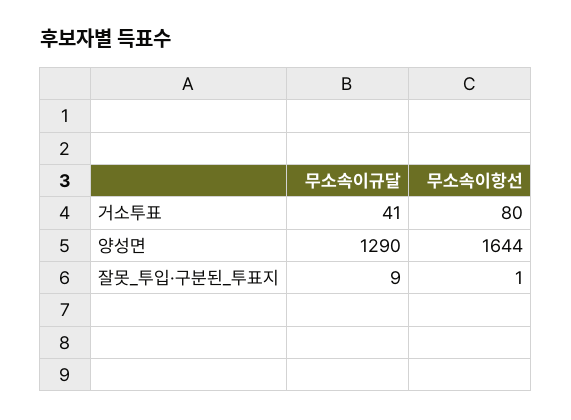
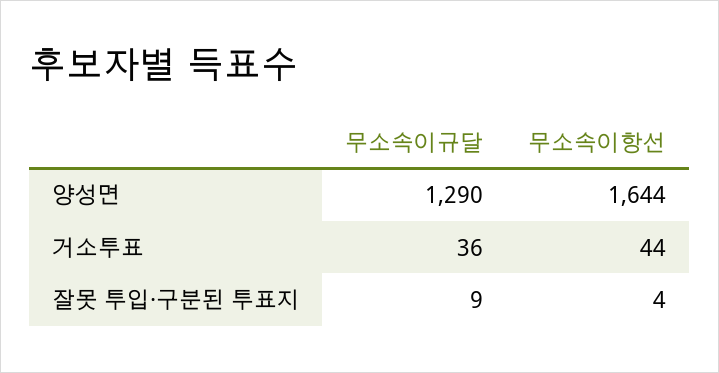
무소속이규달, 거소투표: 41 -> 36
무소속이항선, 거소투표: 80 -> 44
무소속이항선, 잘못_투입·구분된_투표지: 1 -> 4

